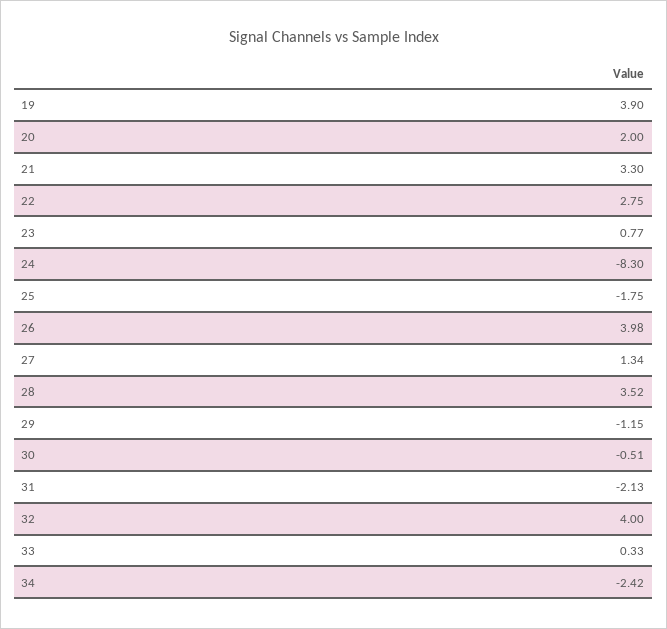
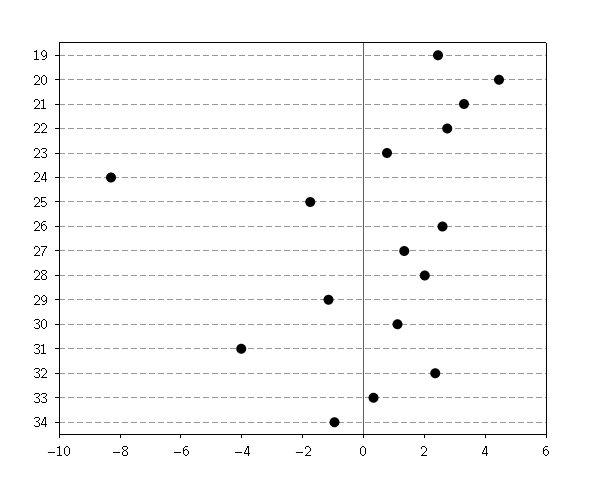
19: 3.9 -> 2.5
20: 2 -> 4.5
26: 3.98 -> 2.5
28: 3.52 -> 2
30: -0.51 -> 1
31: -2.13 -> -4
32: 4 -> 2.5
34: -2.42 -> -1

